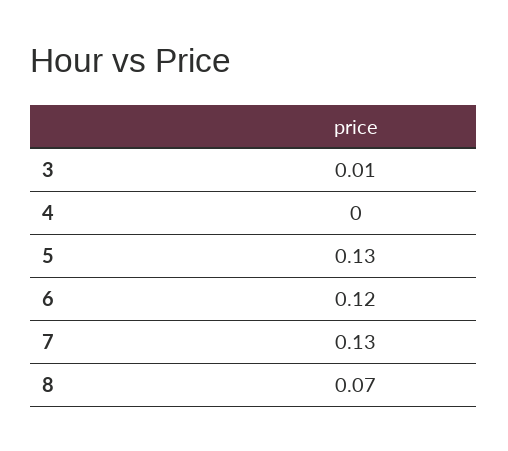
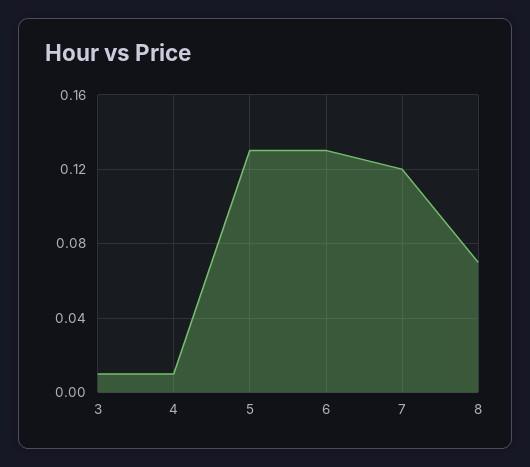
4: 0 -> 0.01
6: 0.12 -> 0.13
7: 0.13 -> 0.12

